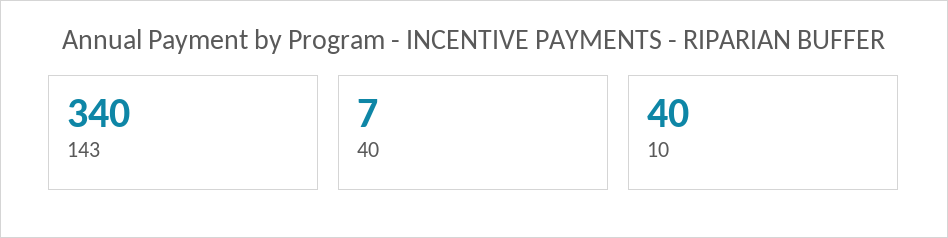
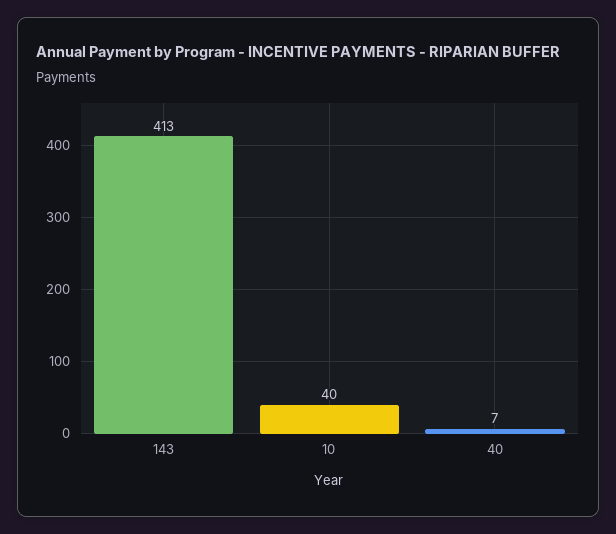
143: 340 -> 413

